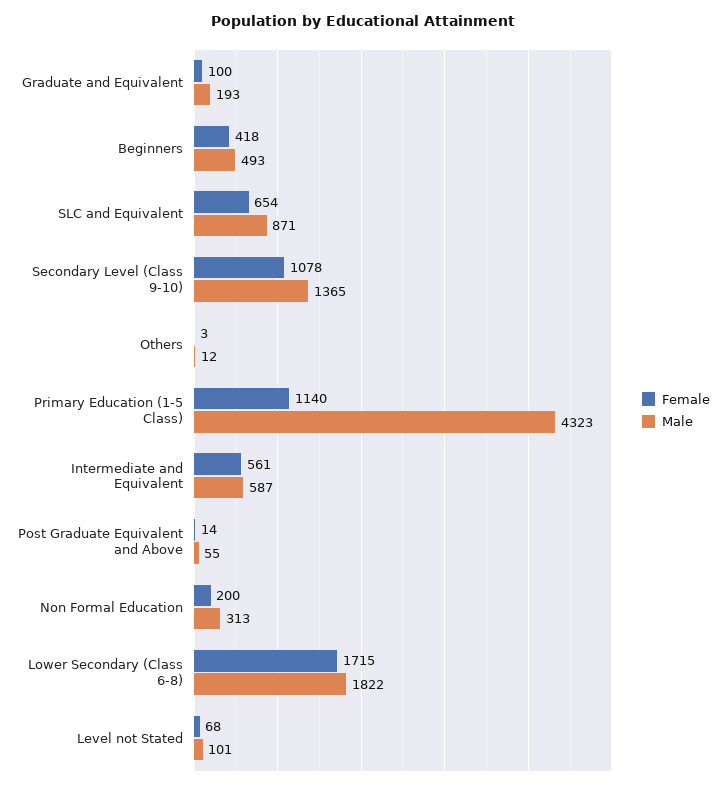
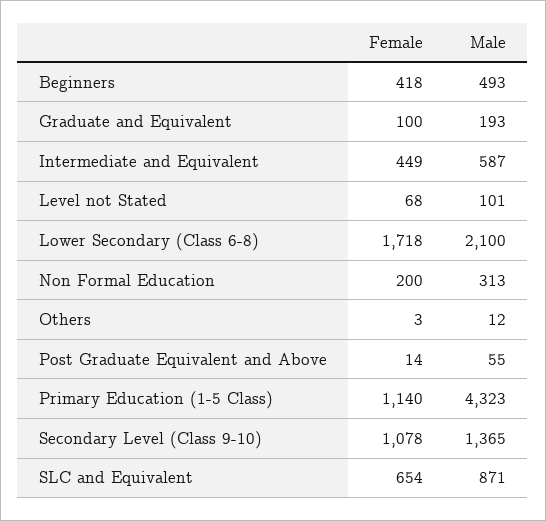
Female, Intermediate and Equivalent: 561 -> 449
Female, Lower Secondary (Class 6-8): 1715 -> 1718
Male, Lower Secondary (Class 6-8): 1822 -> 2100

